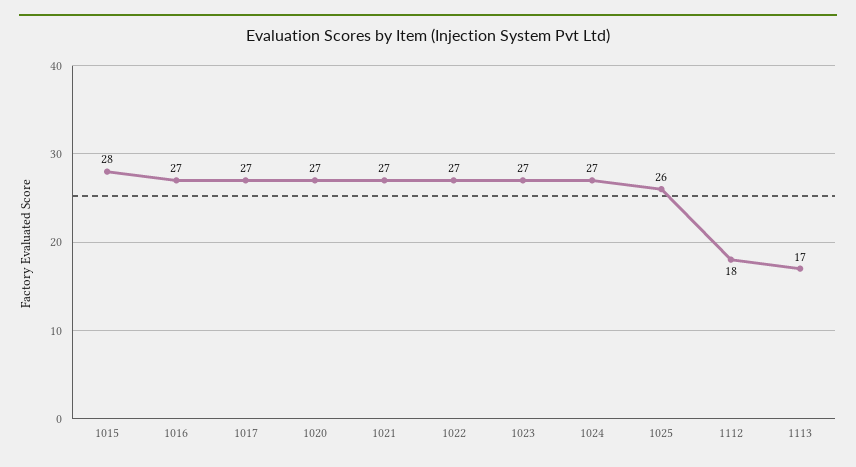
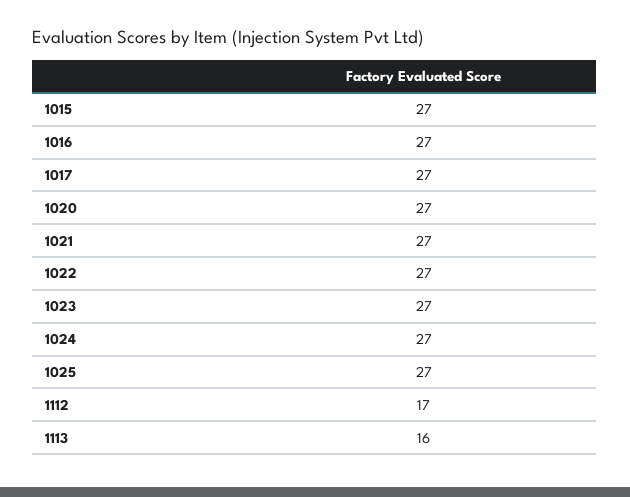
1015: 28 -> 27
1025: 26 -> 27
1112: 18 -> 17
1113: 17 -> 16

